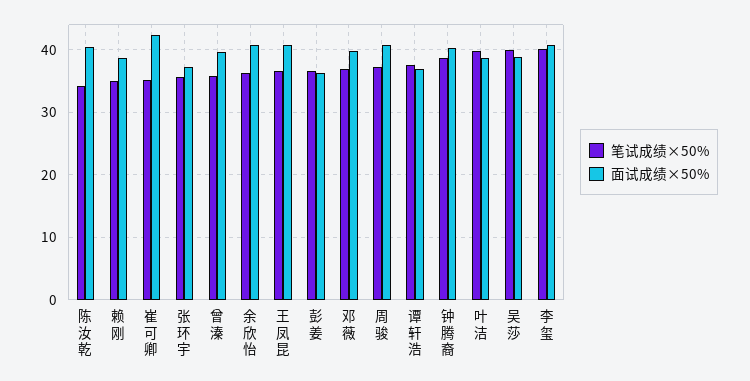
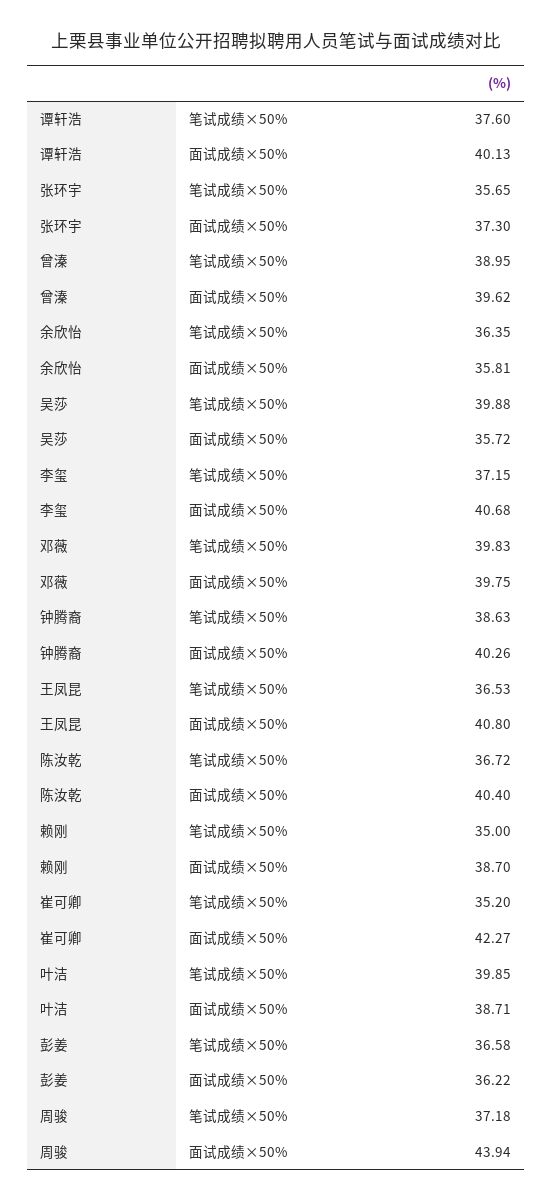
笔试成绩×50%, 陈汝乾: 34 -> 36.72
笔试成绩×50%, 曾溱: 36 -> 38.95
面试成绩×50%, 余欣怡: 41 -> 35.81
笔试成绩×50%, 邓薇: 37 -> 39.83
面试成绩×50%, 周骏: 41 -> 43.94
面试成绩×50%, 谭轩浩: 37 -> 40.13
面试成绩×50%, 吴莎: 39 -> 35.72
笔试成绩×50%, 李玺: 40 -> 37.15

